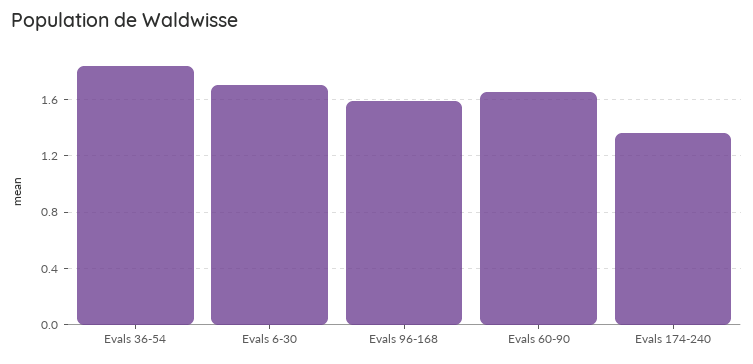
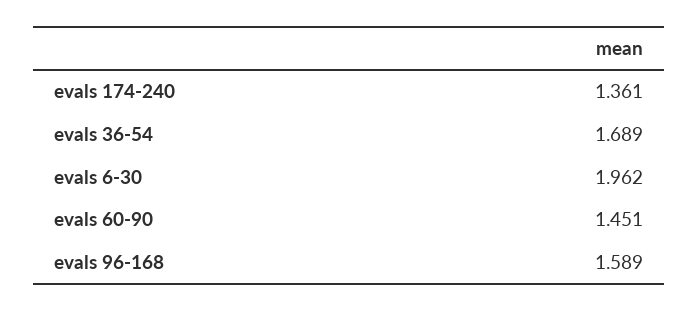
Evals 36-54: 1.85 -> 1.689
Evals 6-30: 1.7 -> 1.962
Evals 60-90: 1.65 -> 1.451

